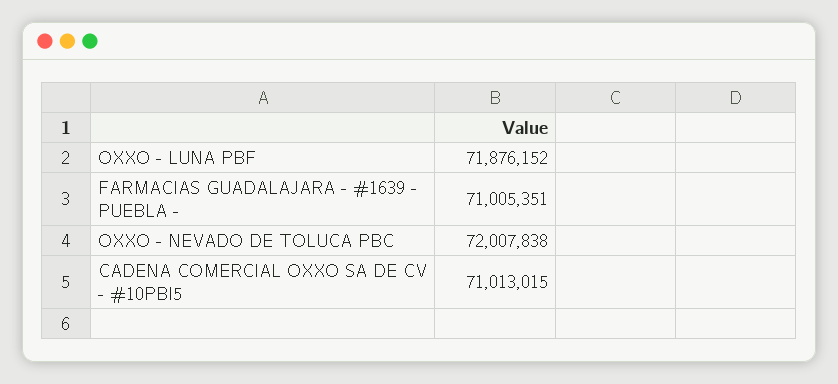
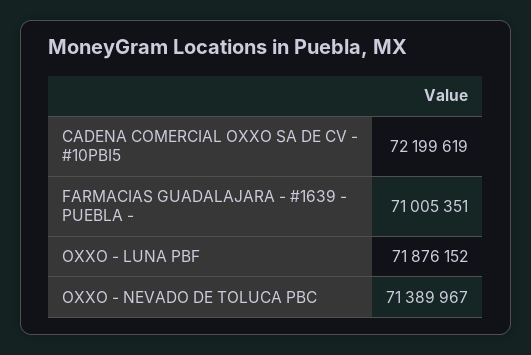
OXXO - NEVADO DE TOLUCA PBC: 72007838 -> 71389967
CADENA COMERCIAL OXXO SA DE CV - #10PBI5: 71013015 -> 72199619

